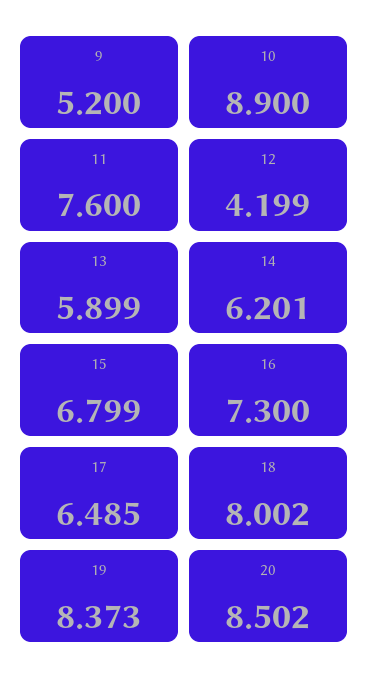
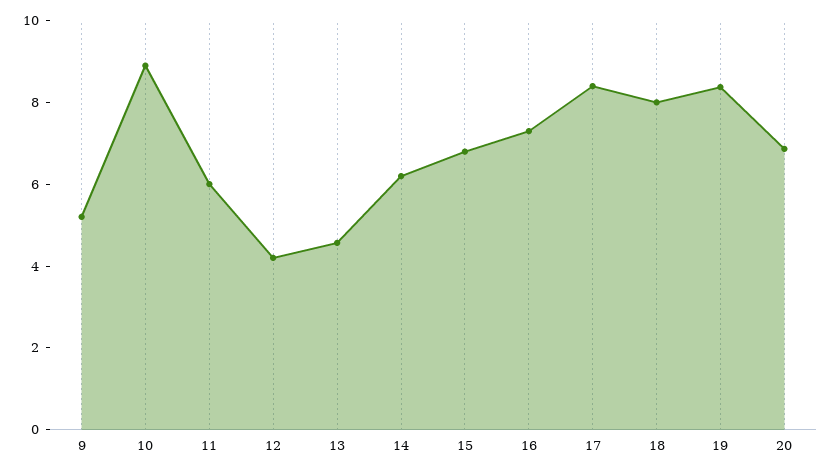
11: 7.6 -> 6
13: 5.899 -> 4.5
17: 6.485 -> 8.5
20: 8.502 -> 7

